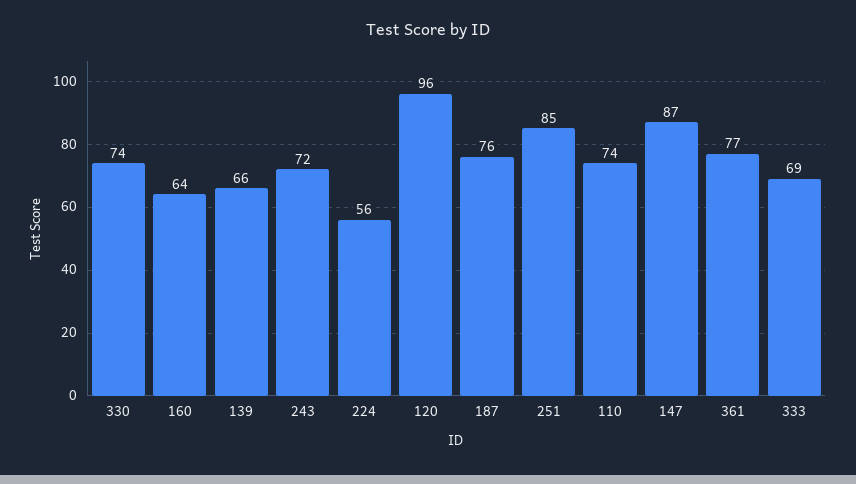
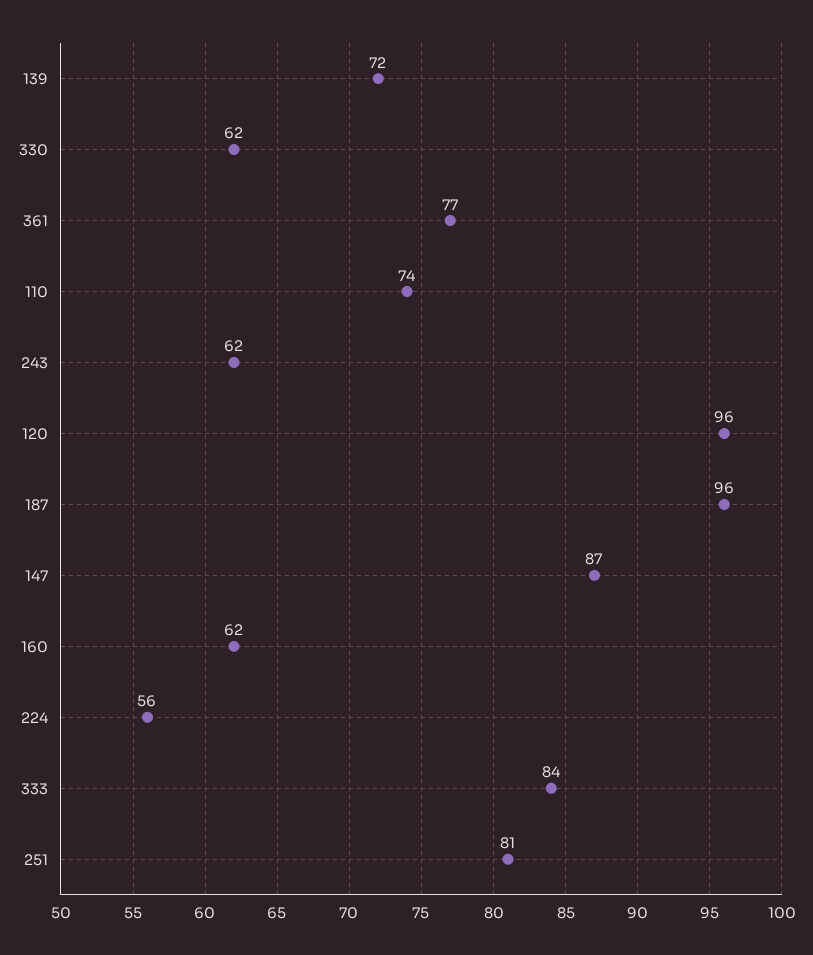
330: 74 -> 62
160: 64 -> 62
139: 66 -> 72
243: 72 -> 62
187: 76 -> 96
251: 85 -> 81
333: 69 -> 84

